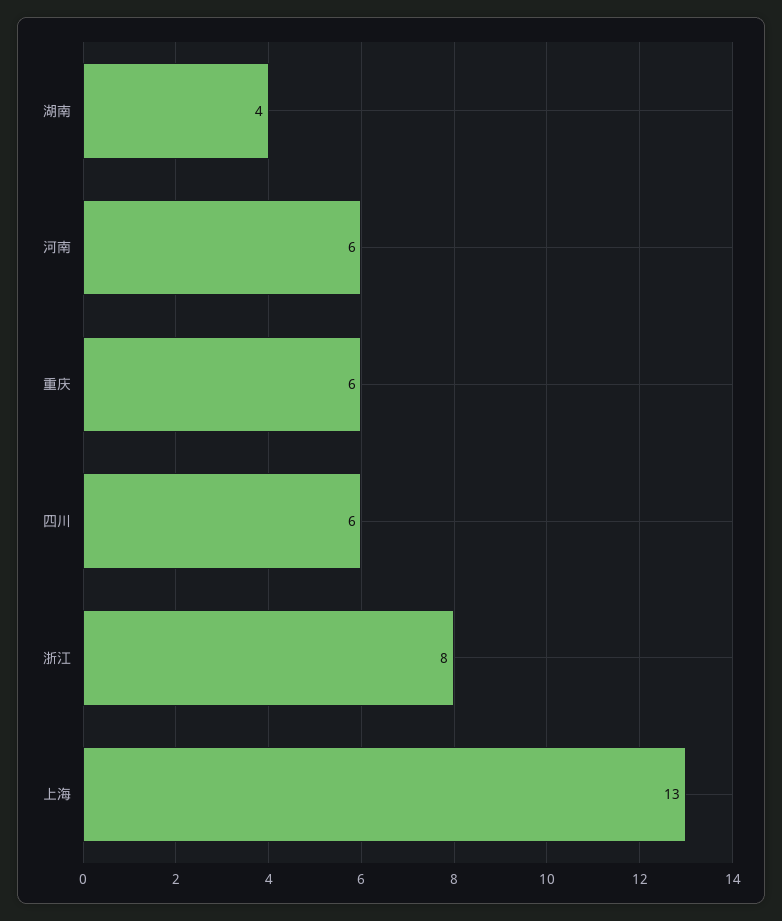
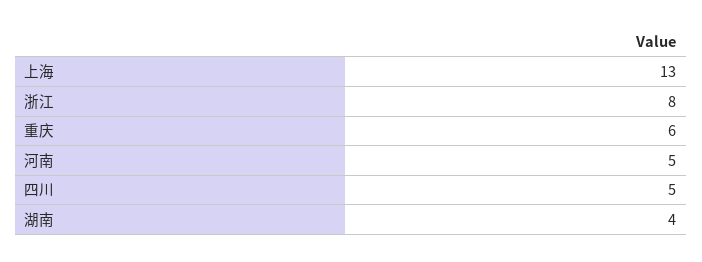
河南: 6 -> 5
四川: 6 -> 5

